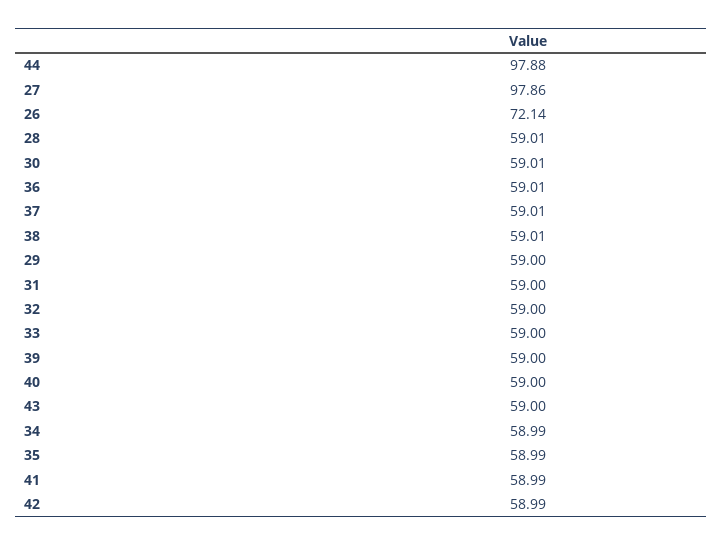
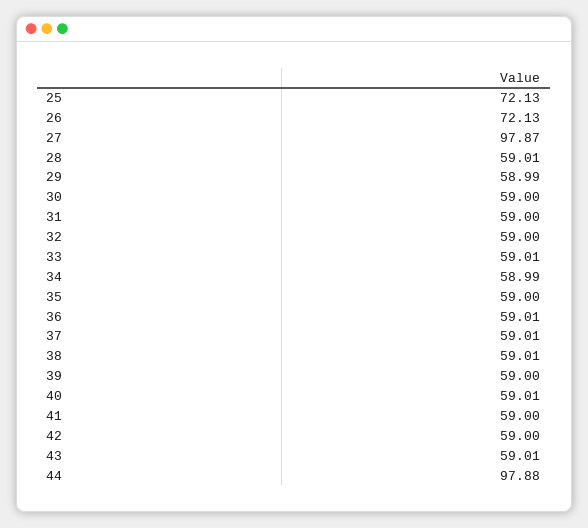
27: 97.86 -> 97.87
26: 72.14 -> 72.13
30: 59.01 -> 59
29: 59 -> 58.99
33: 59 -> 59.01
40: 59 -> 59.01
43: 59 -> 59.01
35: 58.99 -> 59
41: 58.99 -> 59
42: 58.99 -> 59
25: none -> 72.13

